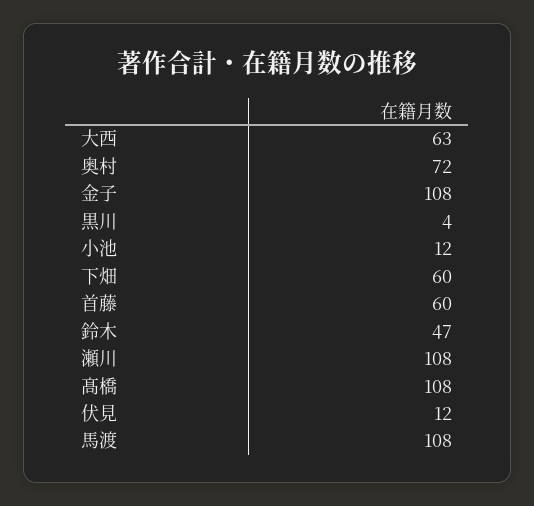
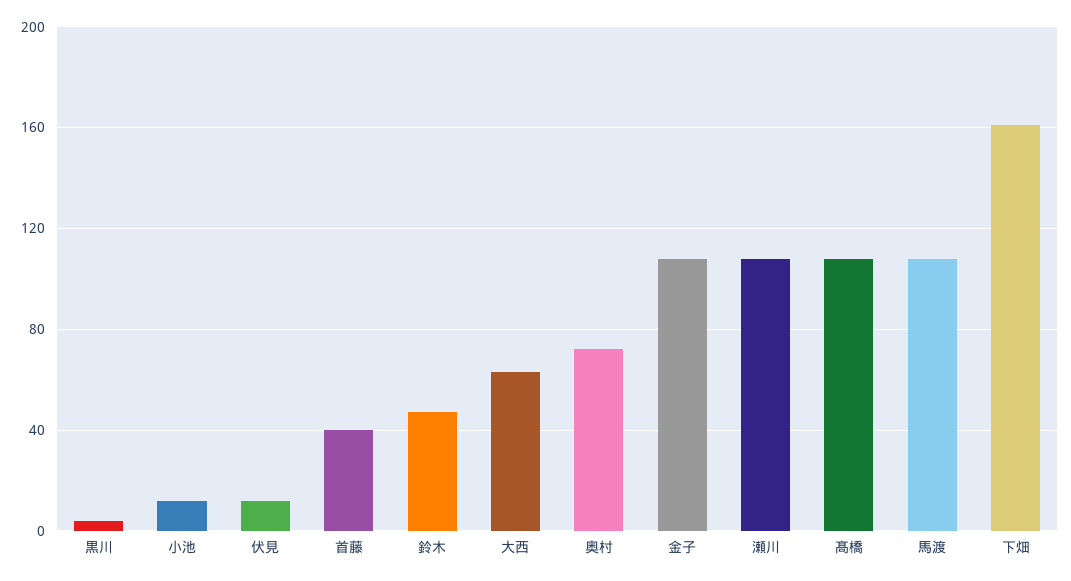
下畑: 60 -> 160
首藤: 60 -> 40

